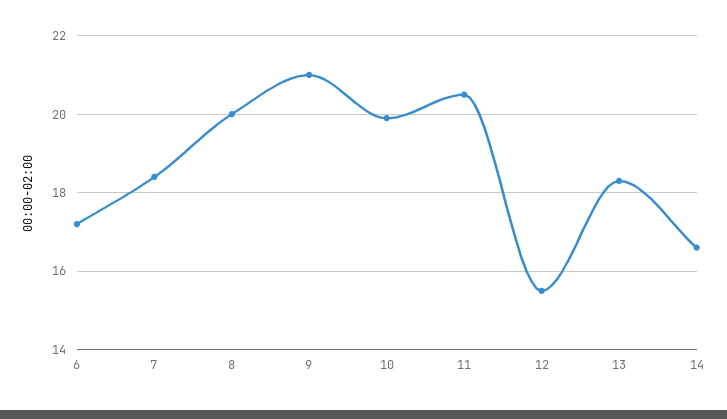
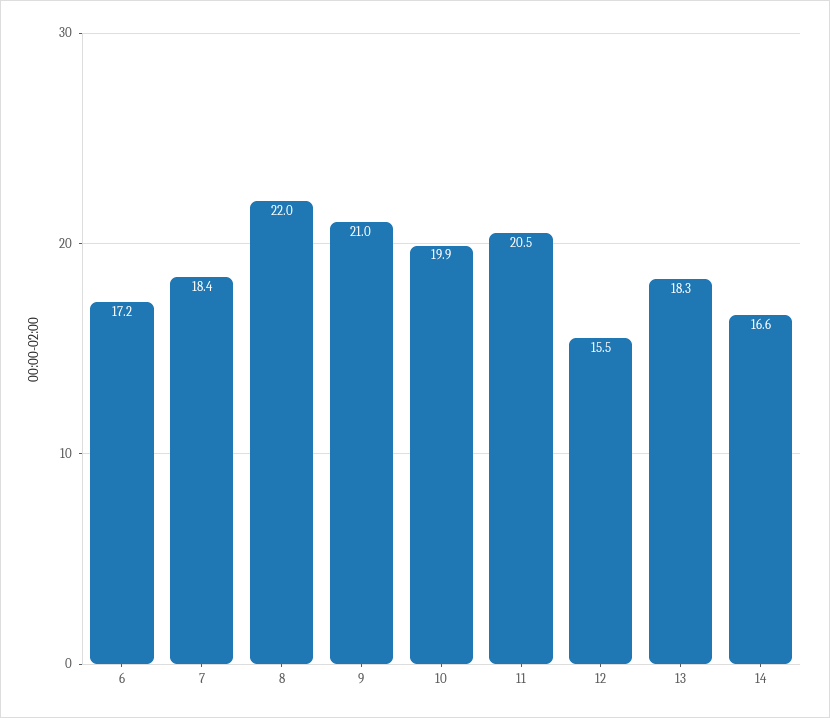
8: 20 -> 22

